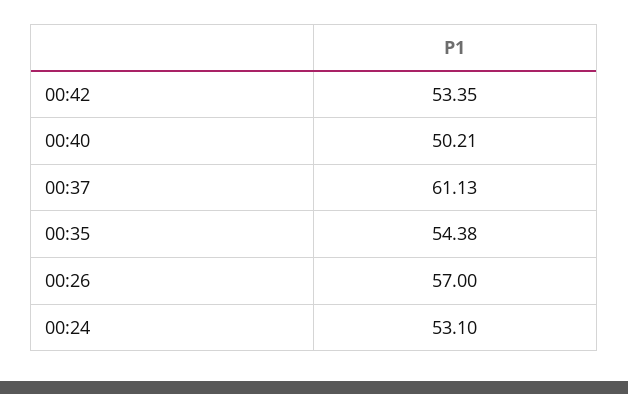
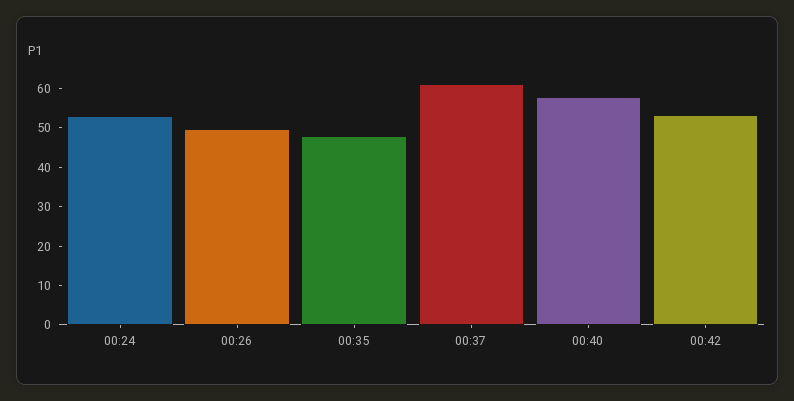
00:40: 50.21 -> 57.5
00:35: 54.38 -> 47.5
00:26: 57 -> 50

